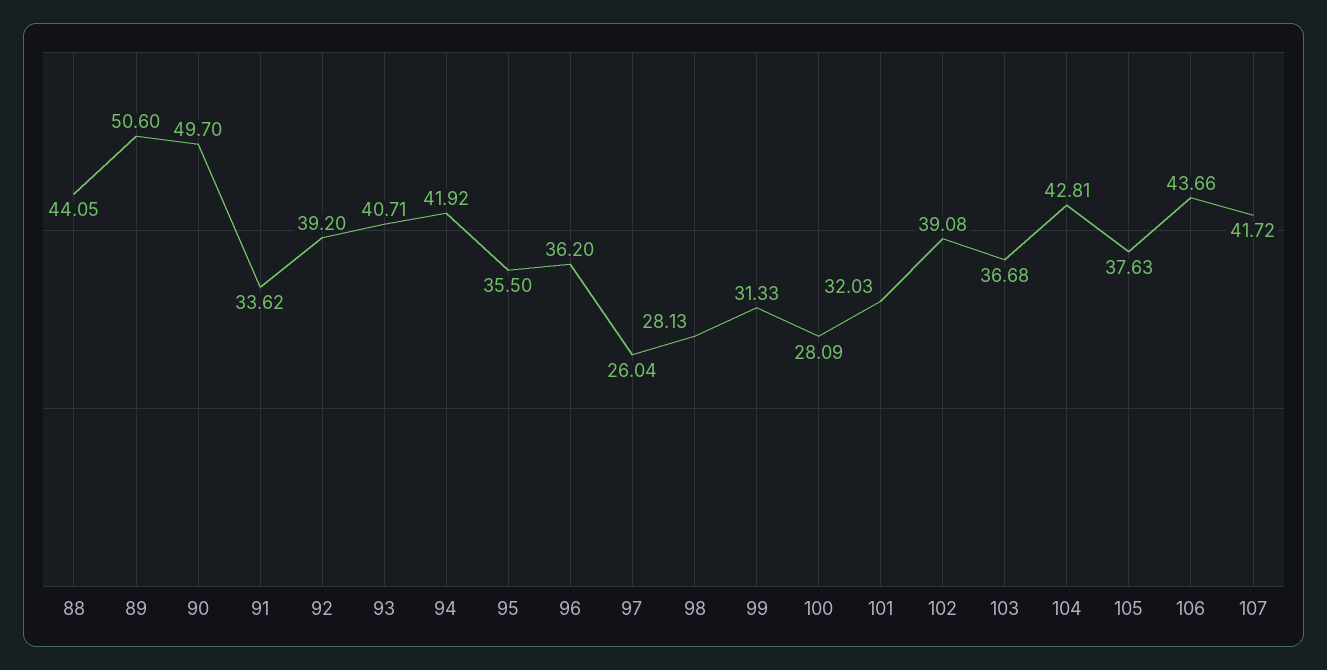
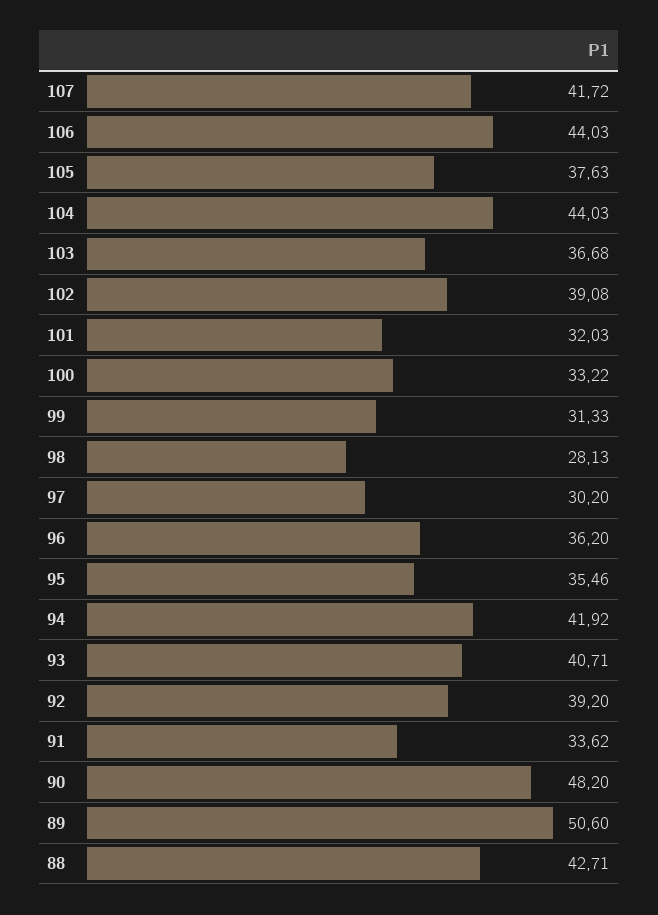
88: 44.05 -> 42.71
90: 49.7 -> 48.2
95: 35.5 -> 35.46
97: 26.04 -> 30.2
100: 28.09 -> 33.22
104: 42.81 -> 44.03
106: 43.66 -> 44.03

